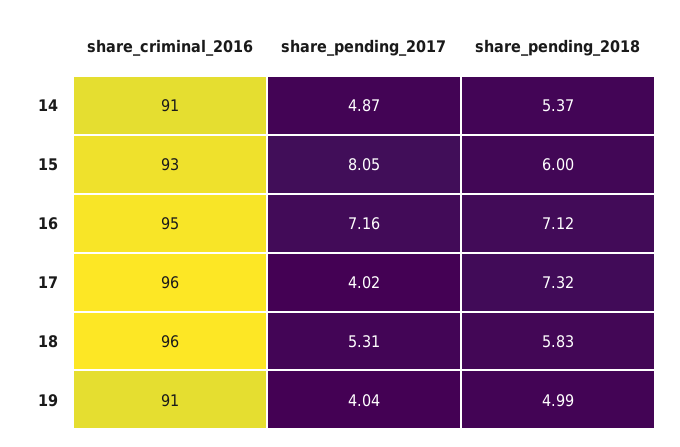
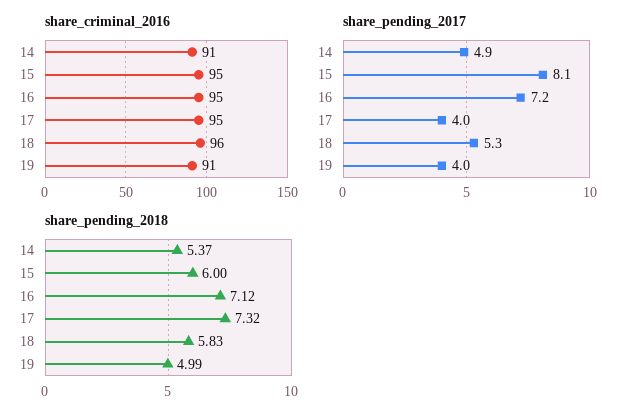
share_criminal_2016, 15: 93 -> 95
share_criminal_2016, 17: 96 -> 95

